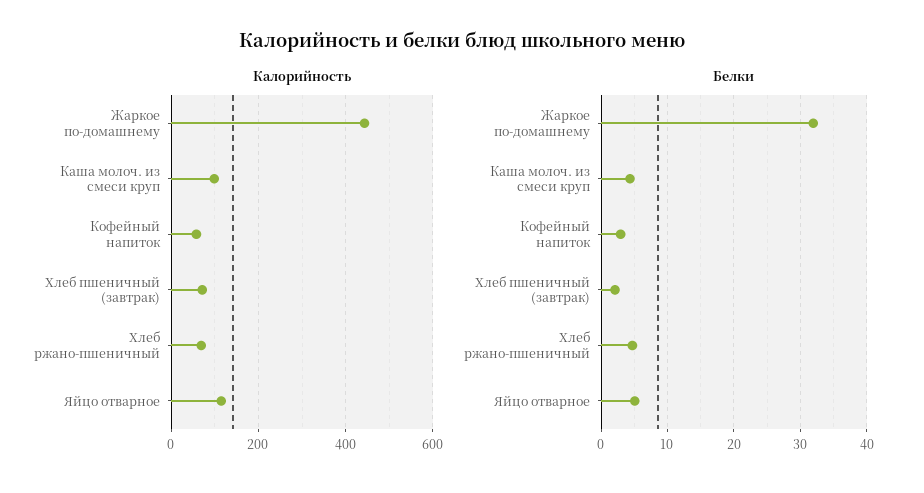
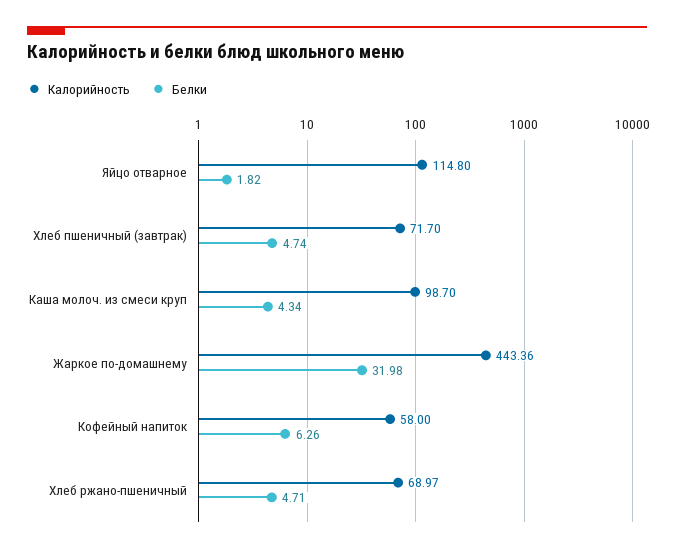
Белки, Кофейный напиток: 3 -> 6.26
Белки, Хлеб пшеничный (завтрак): 2 -> 4.74
Белки, Яйцо отварное: 5 -> 1.82

